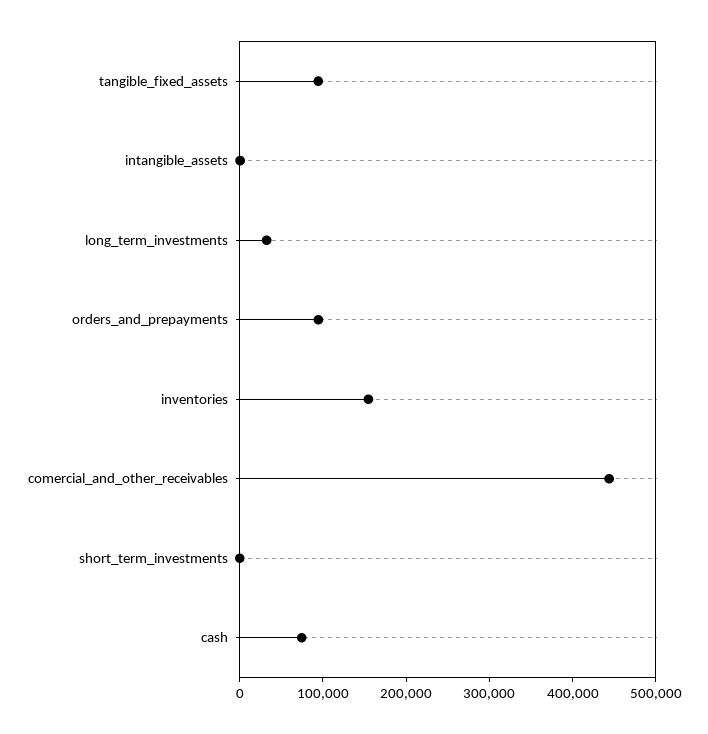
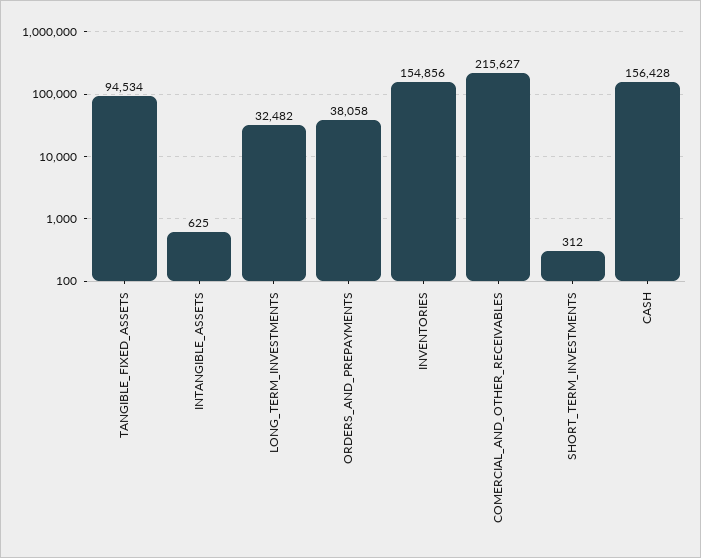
orders_and_prepayments: 100000 -> 38058
comercial_and_other_receivables: 440000 -> 215627
cash: 80000 -> 156428

